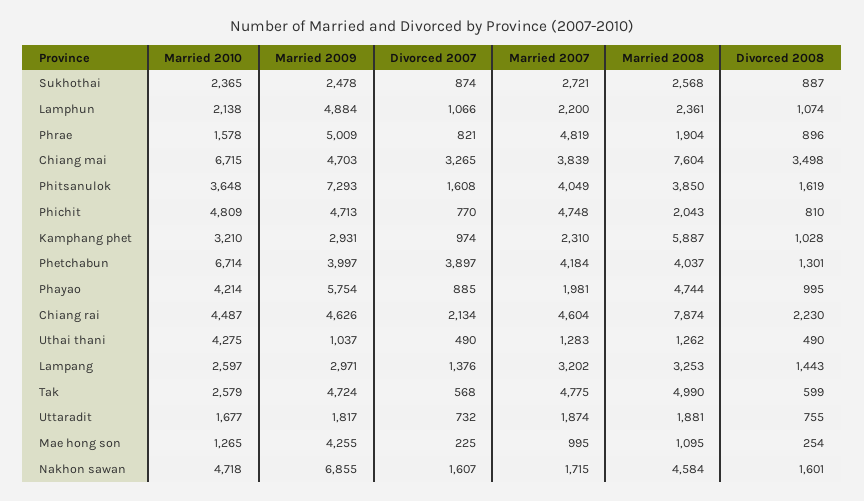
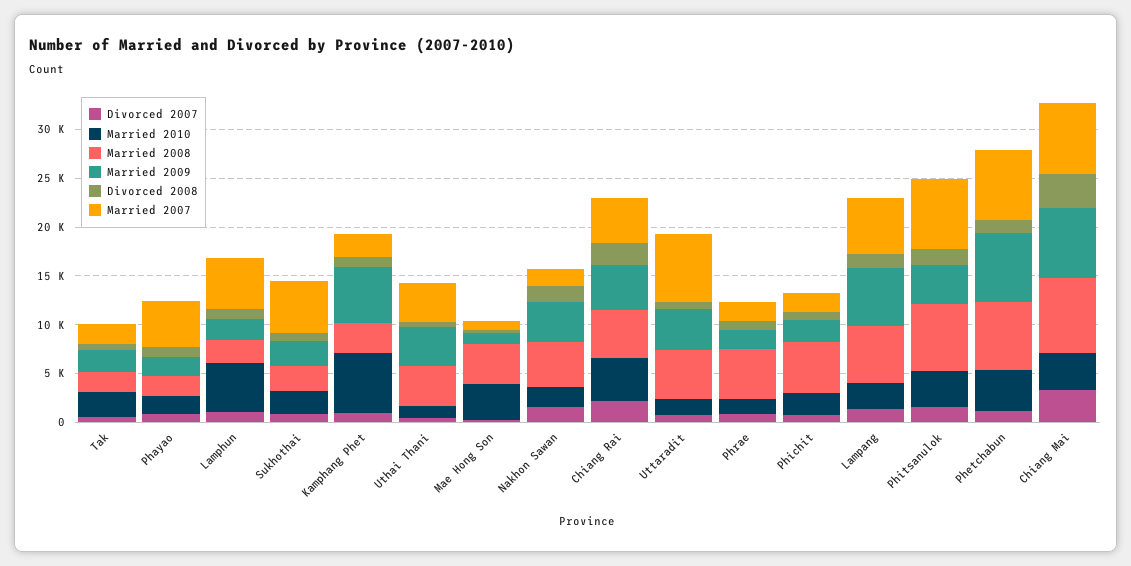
Married 2007, Sukhothai: 2721 -> 5000
Married 2010, Lamphun: 2138 -> 5000
Married 2009, Lamphun: 4884 -> 2000
Married 2007, Lamphun: 2200 -> 5000
Married 2009, Phrae: 5009 -> 2000
Married 2007, Phrae: 4819 -> 2000
Married 2008, Phrae: 1904 -> 5000
Married 2010, Chiang mai: 6715 -> 4000
Married 2009, Chiang mai: 4703 -> 7000
Married 2007, Chiang mai: 3839 -> 7000
Married 2009, Phitsanulok: 7293 -> 4000
Married 2007, Phitsanulok: 4049 -> 7000
Married 2008, Phitsanulok: 3850 -> 7000
Married 2010, Phichit: 4809 -> 2000
Married 2009, Phichit: 4713 -> 2000
Married 2007, Phichit: 4748 -> 2000
Married 2008, Phichit: 2043 -> 5000
Married 2010, Kamphang phet: 3210 -> 6000
Married 2009, Kamphang phet: 2931 -> 6000
Married 2008, Kamphang phet: 5887 -> 3000
Married 2010, Phetchabun: 6714 -> 4000
Married 2009, Phetchabun: 3997 -> 7000
Divorced 2007, Phetchabun: 3897 -> 1000
Married 2007, Phetchabun: 4184 -> 7000
Married 2008, Phetchabun: 4037 -> 7000
Married 2010, Phayao: 4214 -> 2000
Married 2009, Phayao: 5754 -> 2000
Married 2007, Phayao: 1981 -> 5000
Married 2008, Phayao: 4744 -> 2000
Married 2008, Chiang rai: 7874 -> 5000
Married 2010, Uthai thani: 4275 -> 1000
Married 2009, Uthai thani: 1037 -> 4000
Married 2007, Uthai thani: 1283 -> 4000
Married 2008, Uthai thani: 1262 -> 4000
Married 2009, Lampang: 2971 -> 6000
Married 2007, Lampang: 3202 -> 6000
Married 2008, Lampang: 3253 -> 6000
Married 2009, Tak: 4724 -> 2000
Married 2007, Tak: 4775 -> 2000
Married 2008, Tak: 4990 -> 2000
Married 2009, Uttaradit: 1817 -> 4000
Married 2007, Uttaradit: 1874 -> 7000
Married 2008, Uttaradit: 1881 -> 5000
Married 2010, Mae hong son: 1265 -> 4000
Married 2009, Mae hong son: 4255 -> 1000
Married 2008, Mae hong son: 1095 -> 4000
Married 2010, Nakhon sawan: 4718 -> 2000
Married 2009, Nakhon sawan: 6855 -> 4000

